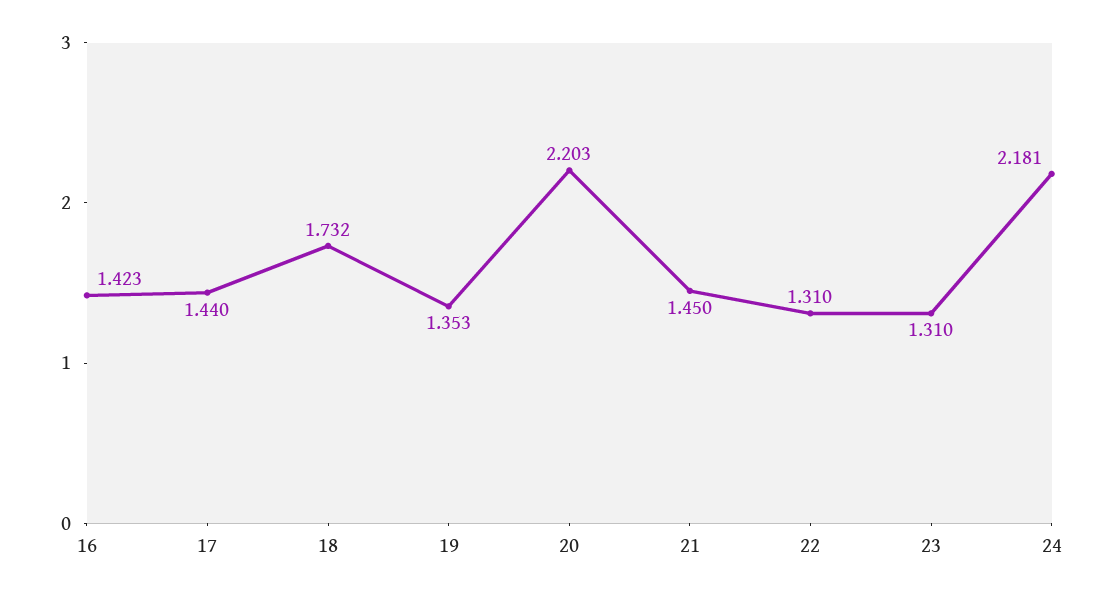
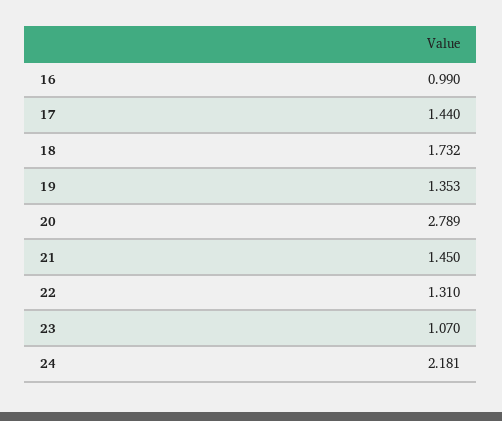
16: 1.423 -> 0.99
20: 2.203 -> 2.789
23: 1.31 -> 1.07

